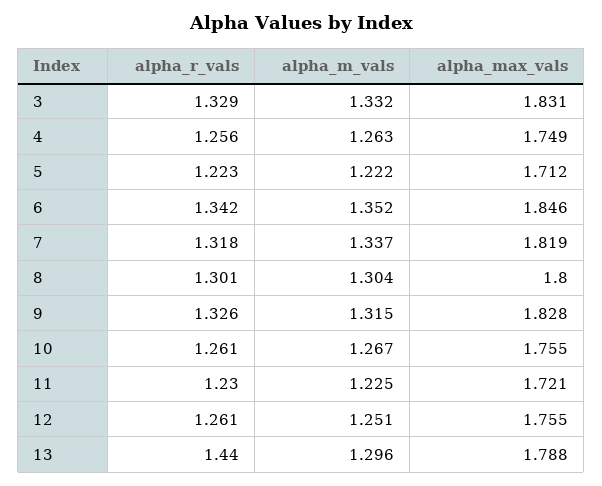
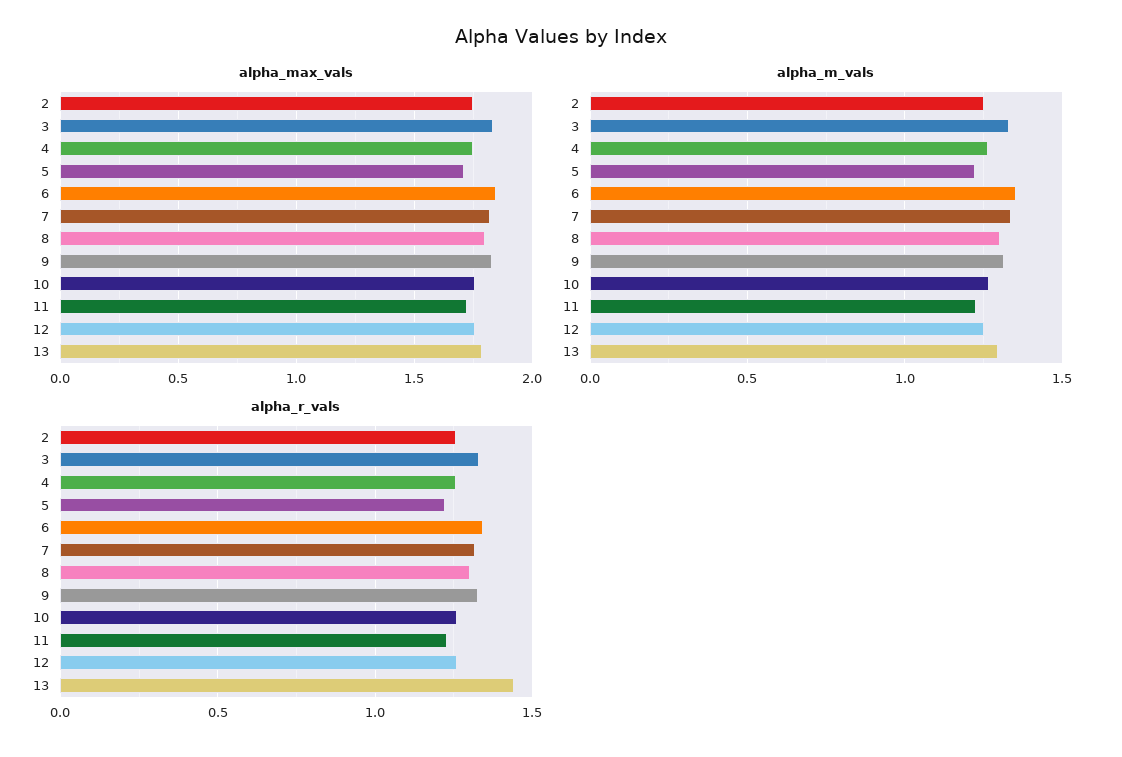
alpha_max_vals, 2: none -> 1.75
alpha_m_vals, 2: none -> 1.25
alpha_r_vals, 2: none -> 1.25

